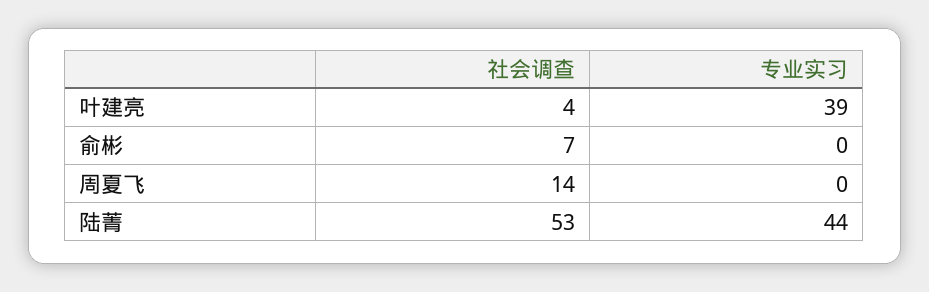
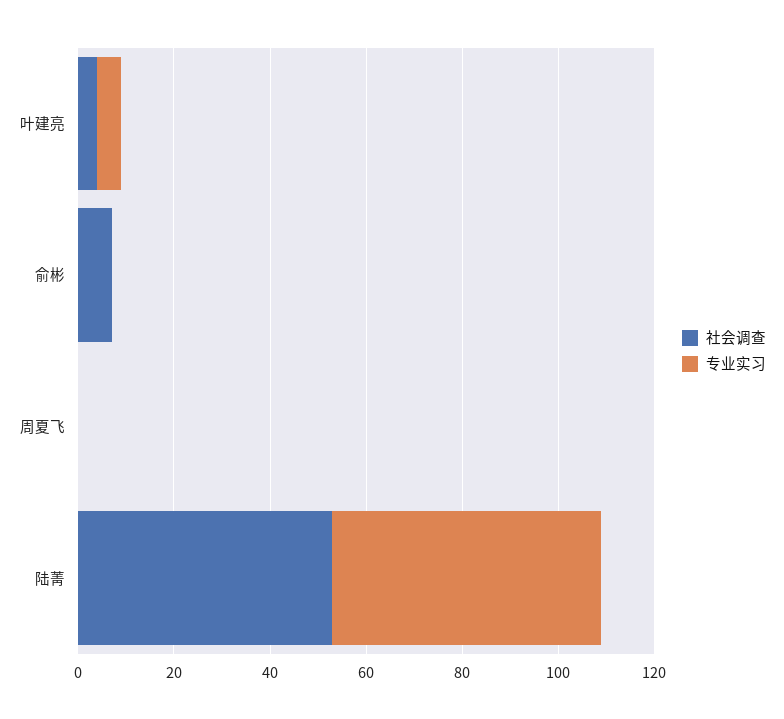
专业实习, 叶建亮: 39 -> 5
社会调查, 周夏飞: 14 -> 0
专业实习, 陆菁: 44 -> 55

